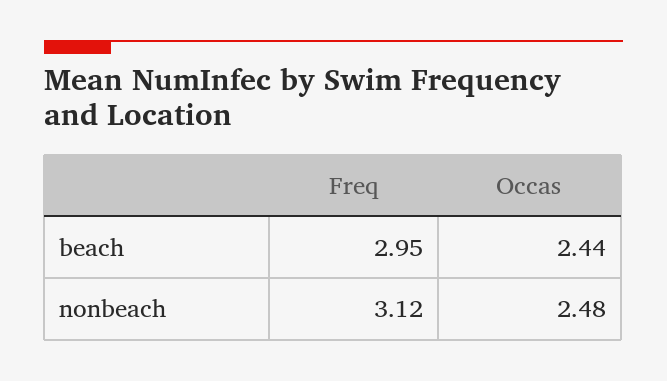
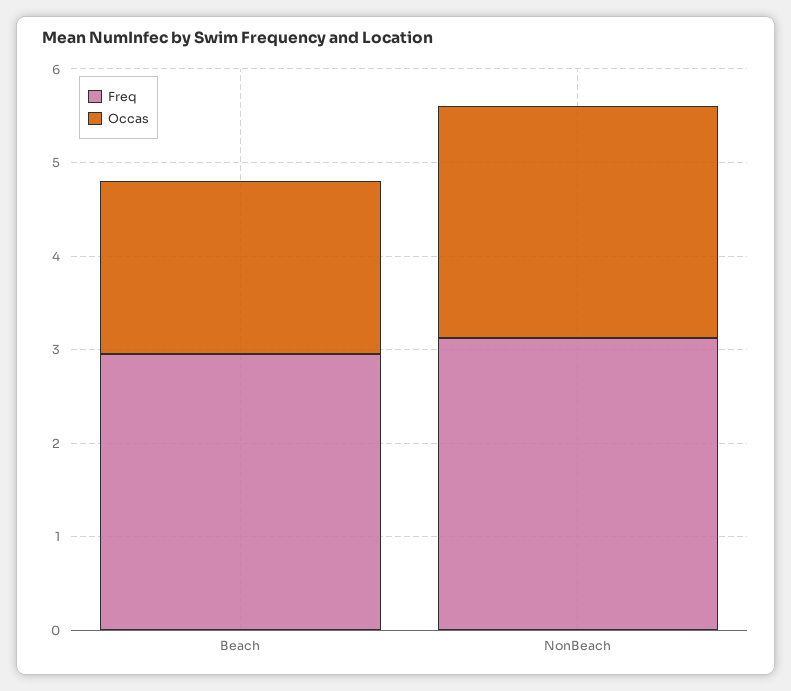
Occas, beach: 2.44 -> 1.8

